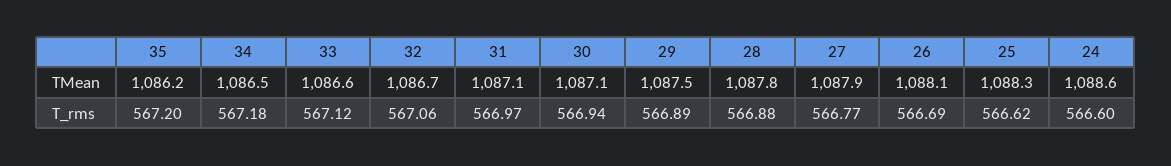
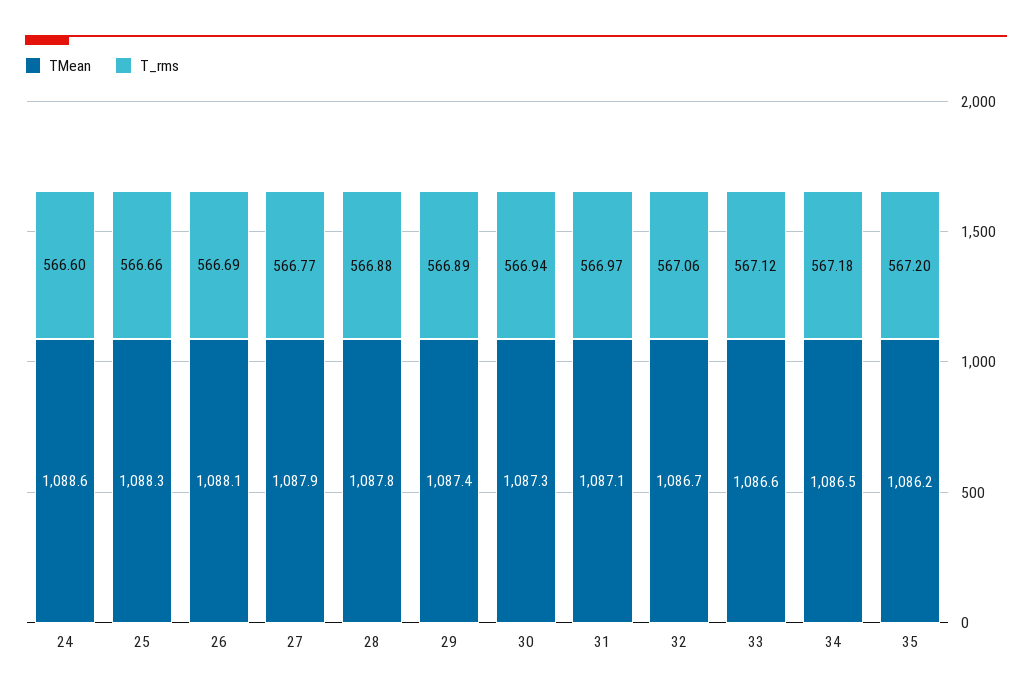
TMean, 30: 1087.1 -> 1087.3
TMean, 29: 1087.5 -> 1087.4
T_rms, 25: 566.62 -> 566.66

